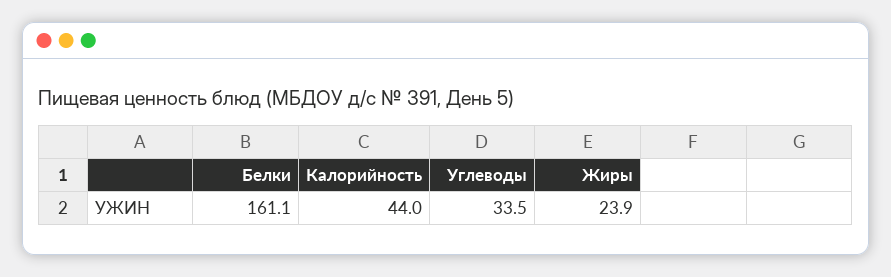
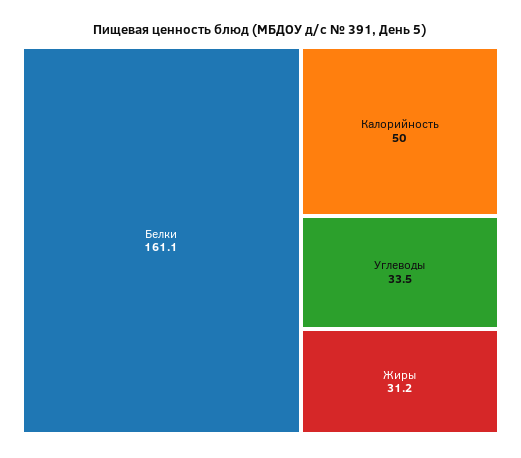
Калорийность: 44 -> 50
Жиры: 23.9 -> 31.2

